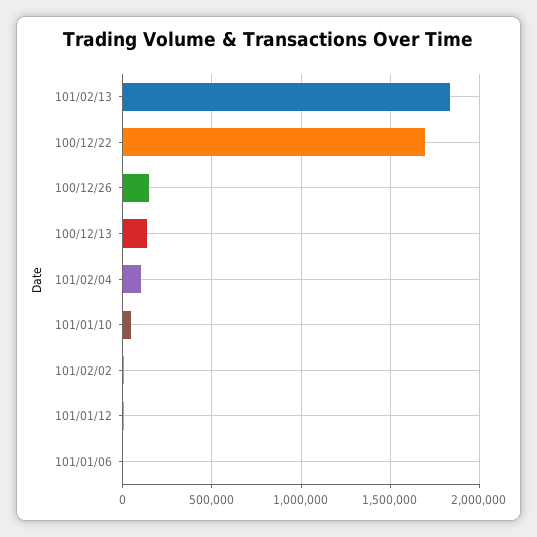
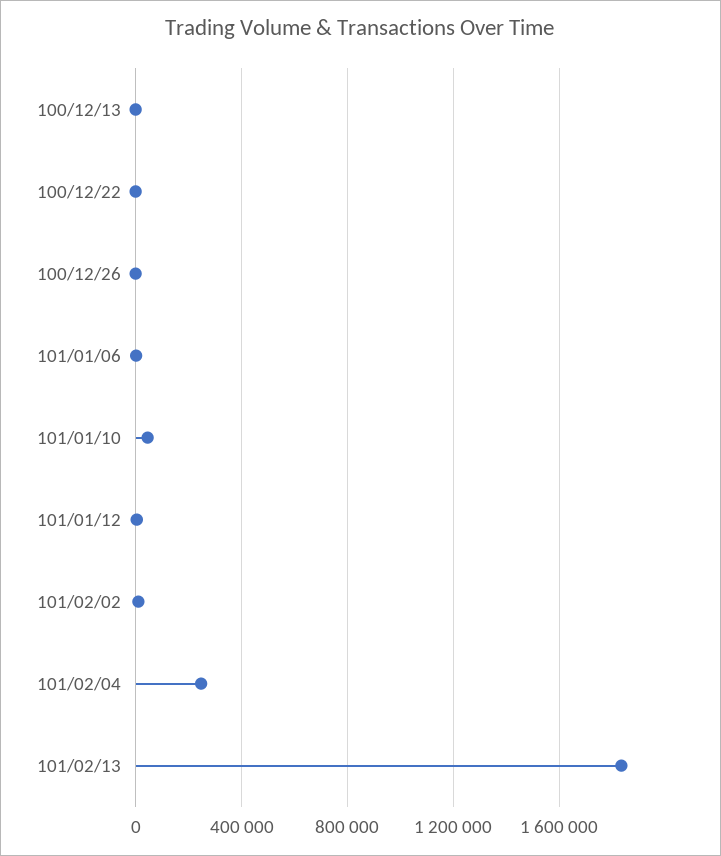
100/12/22: 1700000 -> 0
100/12/26: 150000 -> 0
100/12/13: 150000 -> 0
101/02/04: 100000 -> 250000

